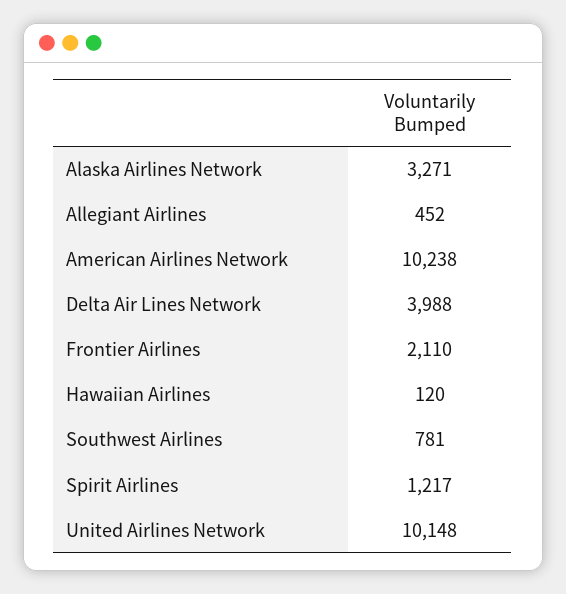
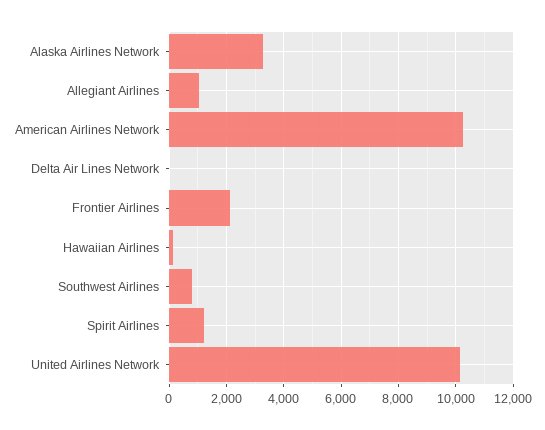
Allegiant Airlines: 452 -> 1000
Delta Air Lines Network: 3988 -> 0

